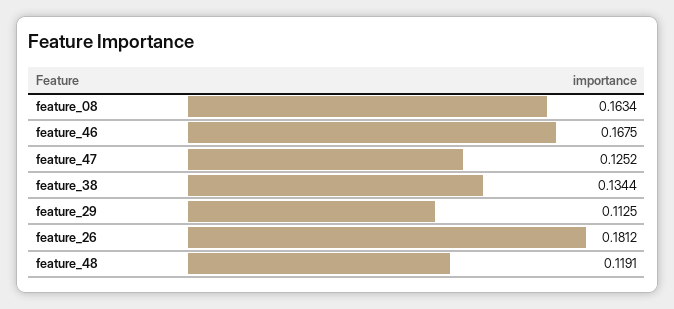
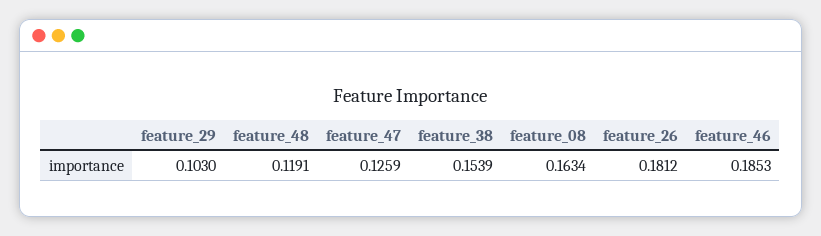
feature_46: 0.1675 -> 0.1853
feature_47: 0.1252 -> 0.1259
feature_38: 0.1344 -> 0.1539
feature_29: 0.1125 -> 0.103

